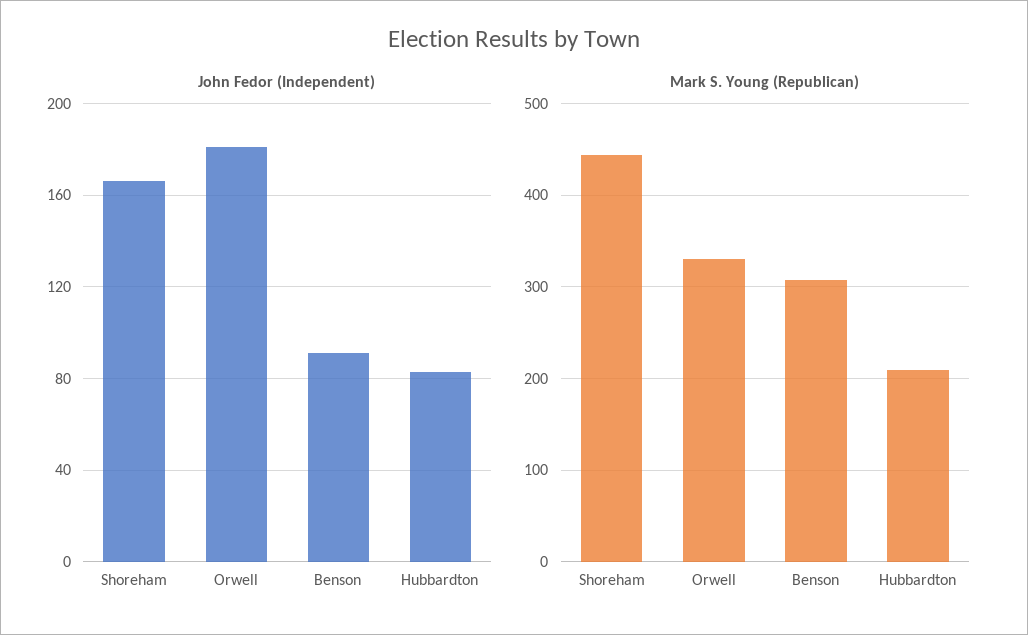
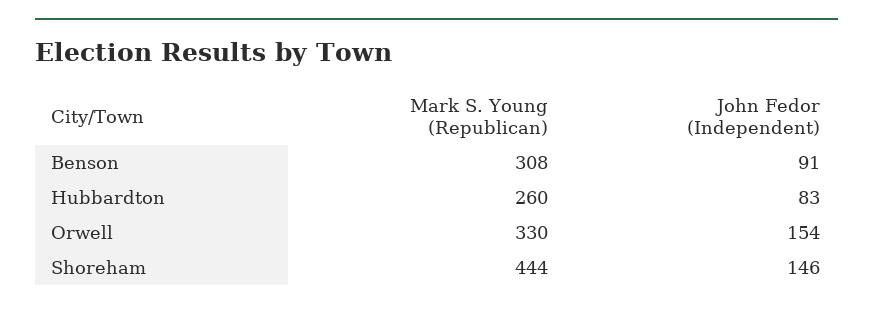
John Fedor (Independent), Shoreham: 165 -> 146
John Fedor (Independent), Orwell: 180 -> 154
Mark S. Young (Republican), Hubbardton: 210 -> 260

